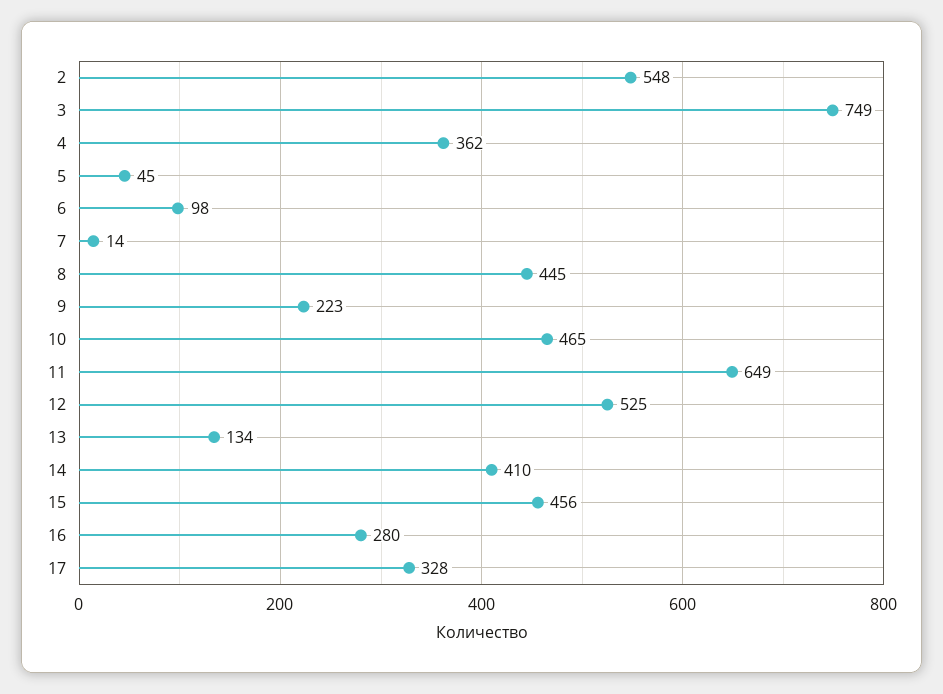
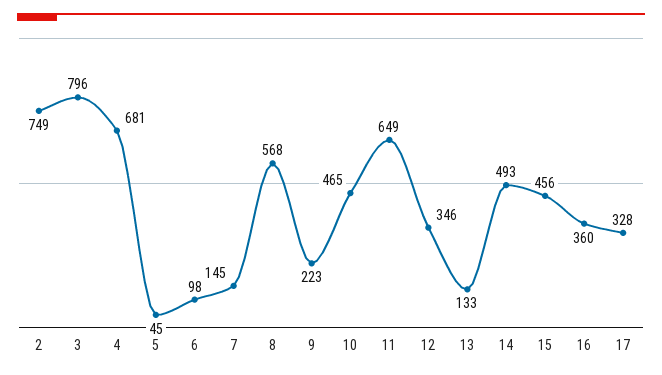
2: 548 -> 749
3: 749 -> 796
4: 362 -> 681
7: 14 -> 145
8: 445 -> 568
12: 525 -> 346
13: 134 -> 133
14: 410 -> 493
16: 280 -> 360

